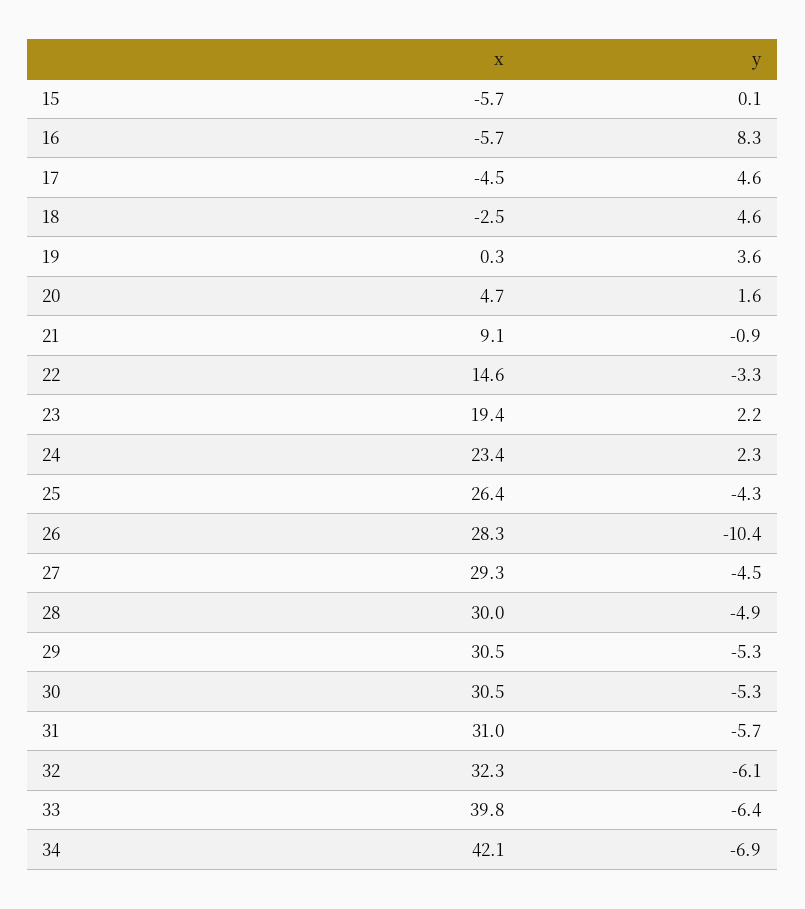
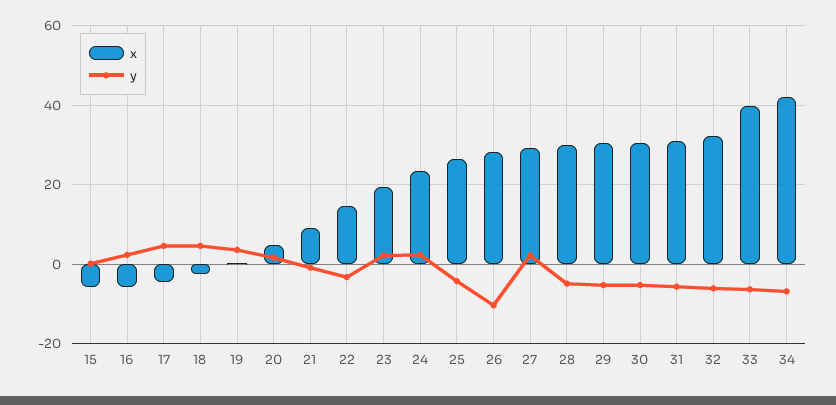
y, 16: 8.3 -> 2
y, 27: -4.5 -> 2

